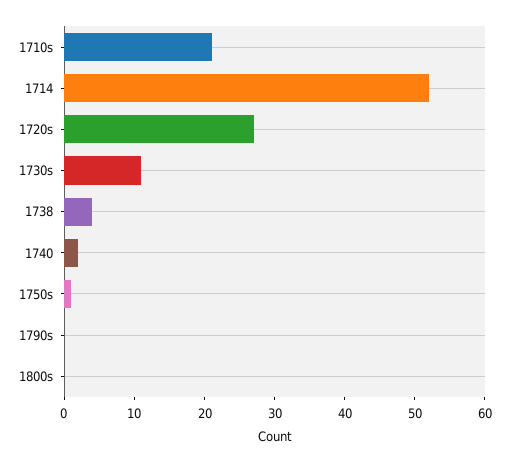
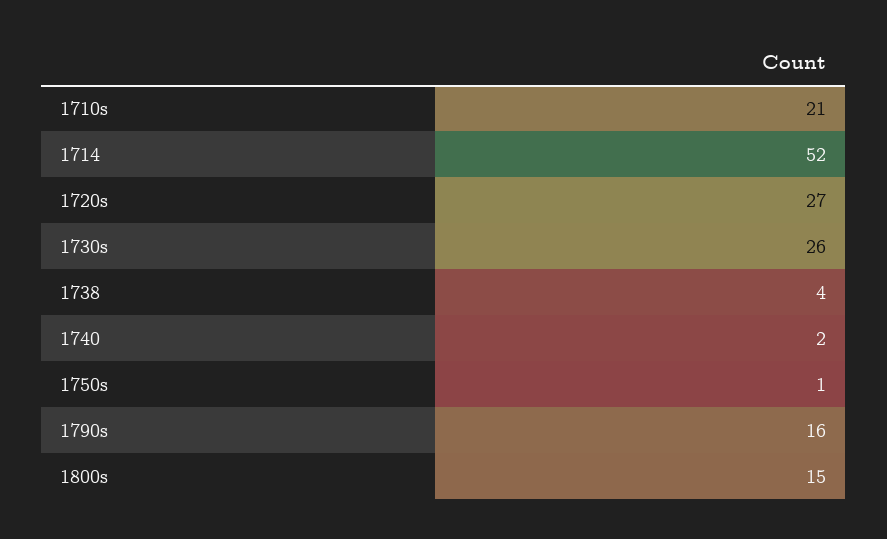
1730s: 10 -> 26
1790s: 0 -> 16
1800s: 0 -> 15

